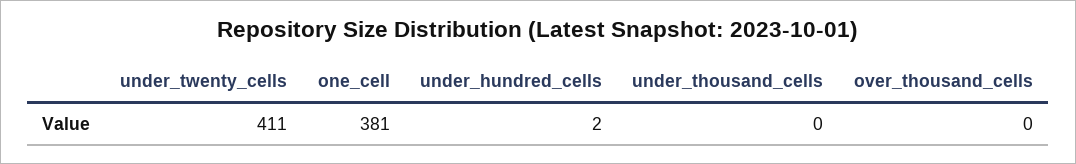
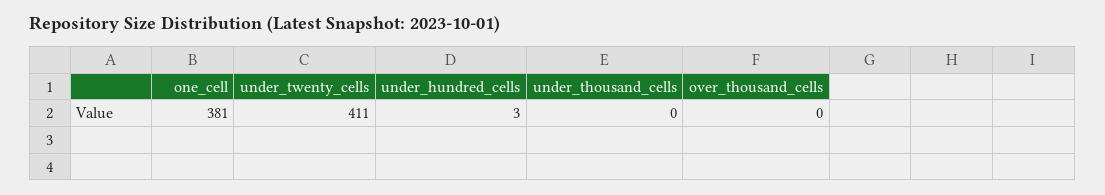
under_hundred_cells: 2 -> 3

